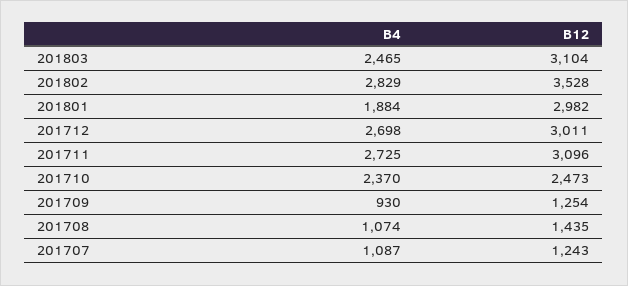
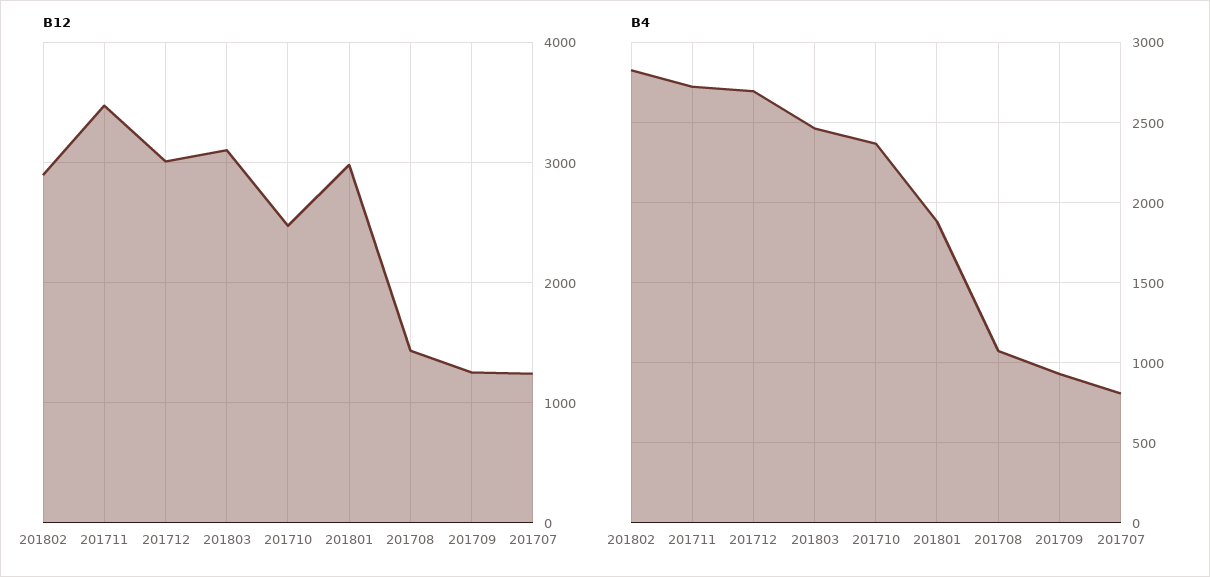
B12, 201802: 3528 -> 2900
B12, 201711: 3096 -> 3500
B4, 201707: 1087 -> 800

